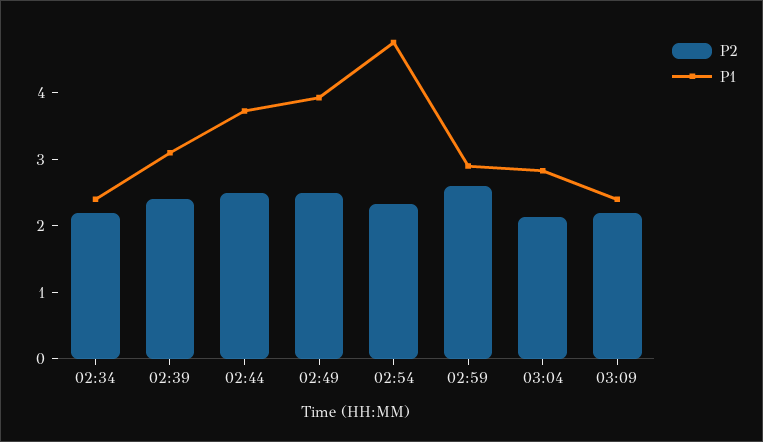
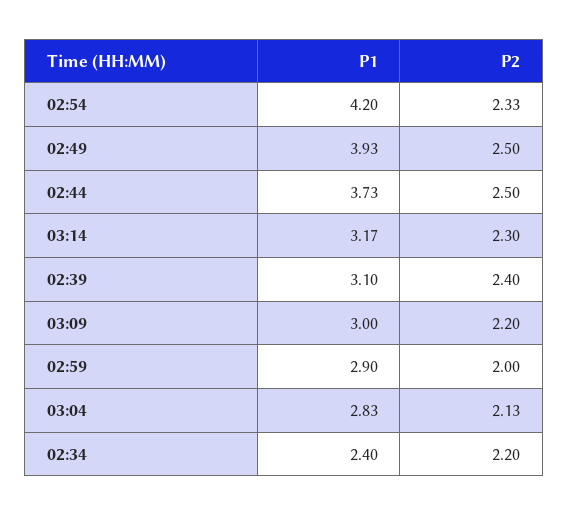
P1, 02:54: 4.8 -> 4.2
P2, 02:59: 2.6 -> 2
P1, 03:09: 2.4 -> 3
P1, 03:14: none -> 3.17
P2, 03:14: none -> 2.3

